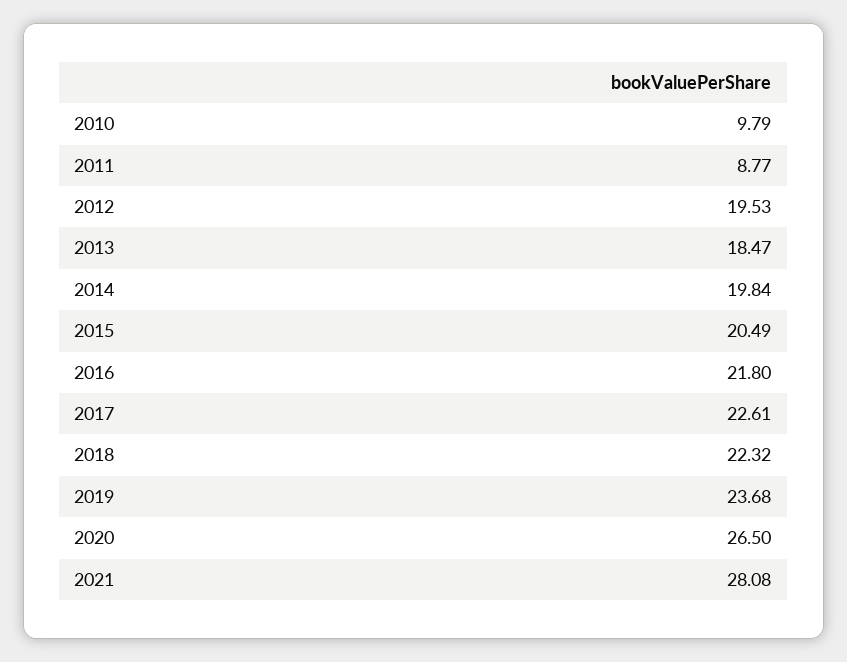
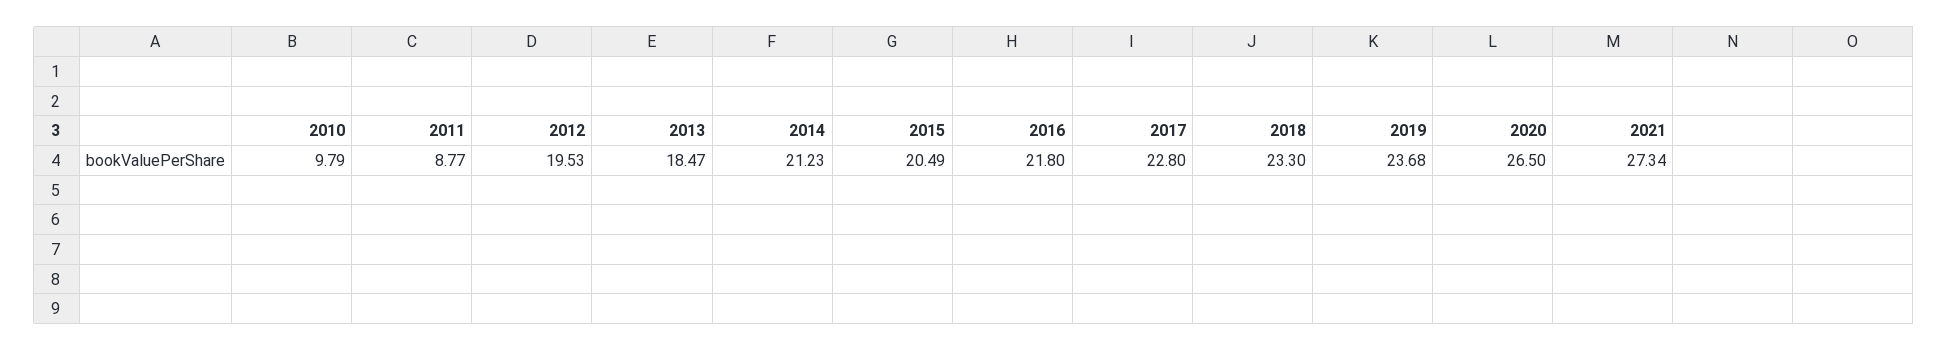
2014: 19.84 -> 21.23
2017: 22.61 -> 22.8
2018: 22.32 -> 23.3
2021: 28.08 -> 27.34

